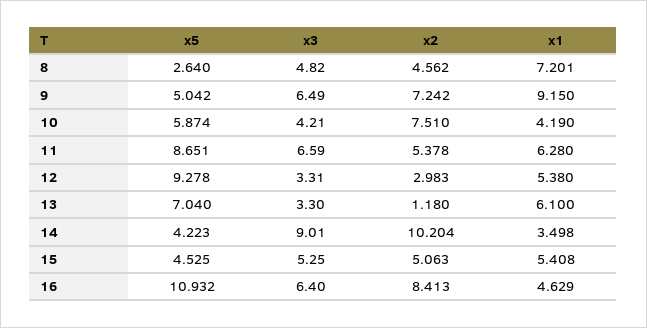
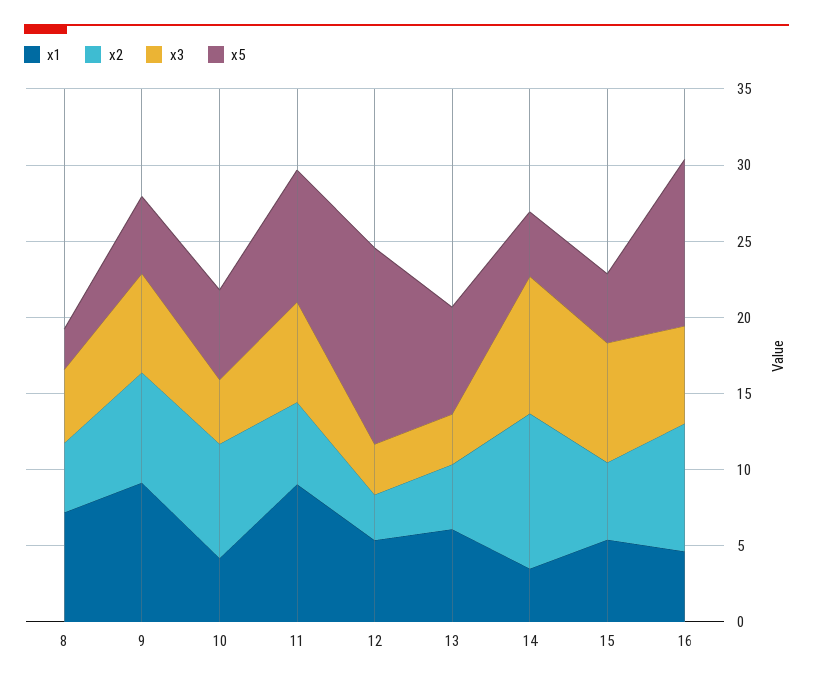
x1, 11: 6.28 -> 9
x5, 12: 9.278 -> 13
x2, 13: 1.18 -> 4
x3, 15: 5.25 -> 8

